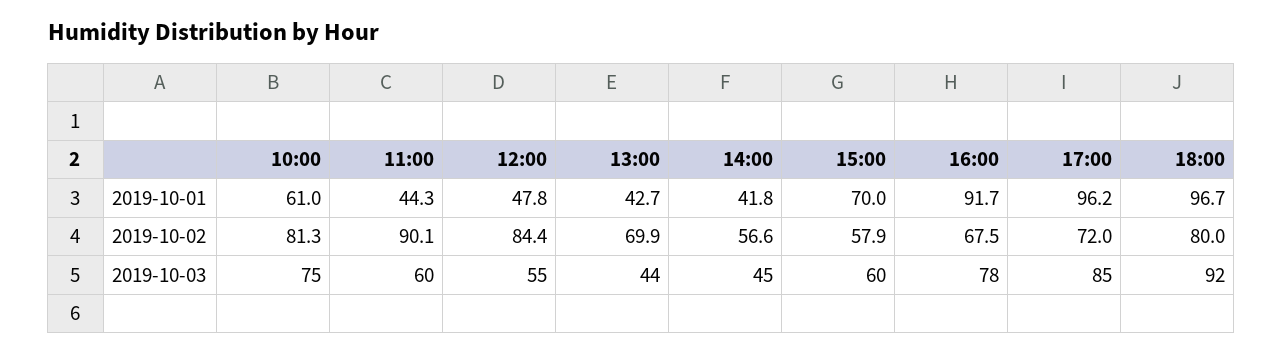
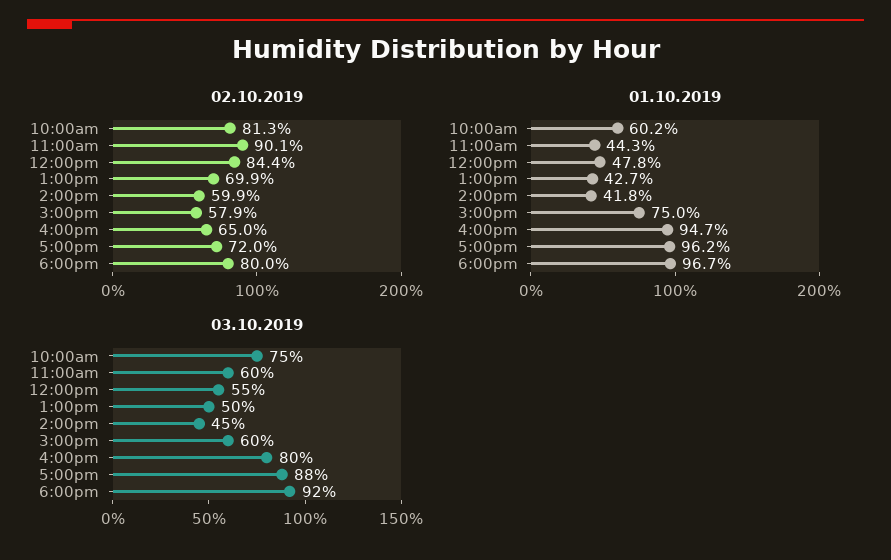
2019-10-01, 10:00: 61 -> 60.2
2019-10-01, 15:00: 70 -> 75
2019-10-01, 16:00: 91.7 -> 94.7
2019-10-02, 14:00: 56.6 -> 59.9
2019-10-02, 16:00: 67.5 -> 65
2019-10-03, 13:00: 44 -> 50
2019-10-03, 16:00: 78 -> 80
2019-10-03, 17:00: 85 -> 88

